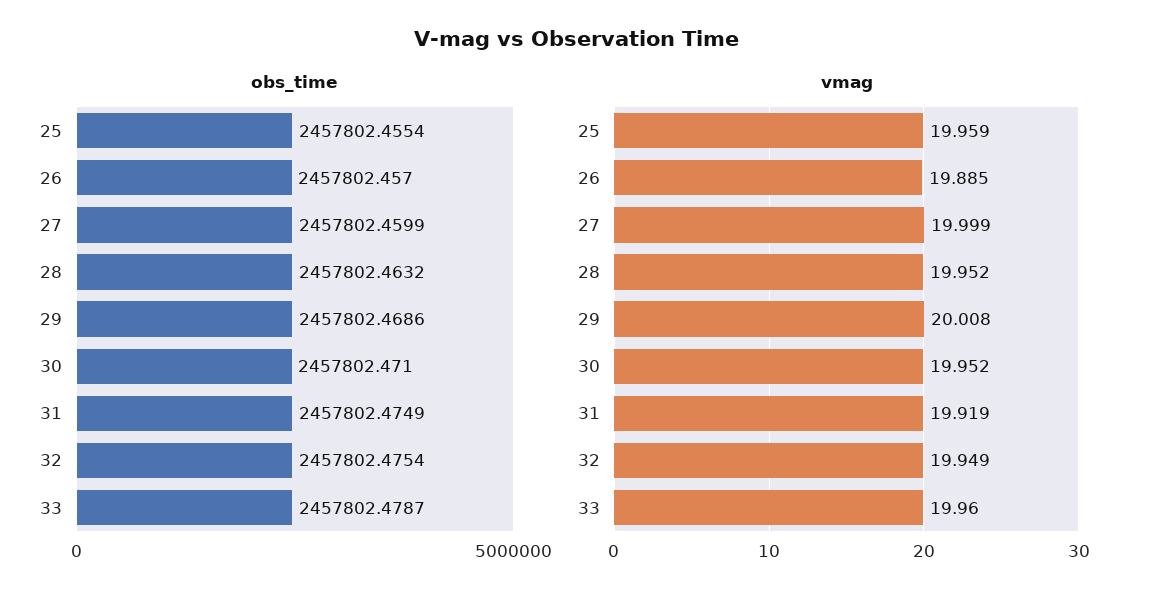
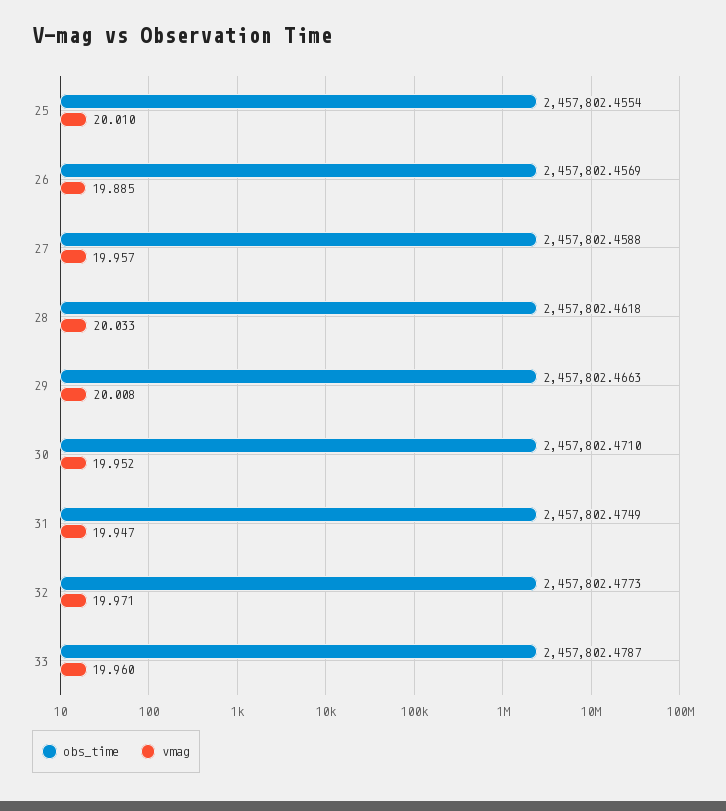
obs_time, 26: 2457802.457 -> 2457802.4569
obs_time, 27: 2457802.4599 -> 2457802.4588
obs_time, 28: 2457802.4632 -> 2457802.4618
obs_time, 29: 2457802.4686 -> 2457802.4663
obs_time, 32: 2457802.4754 -> 2457802.4773
vmag, 25: 19.959 -> 20.01
vmag, 27: 19.999 -> 19.957
vmag, 28: 19.952 -> 20.033
vmag, 31: 19.919 -> 19.947
vmag, 32: 19.949 -> 19.971

